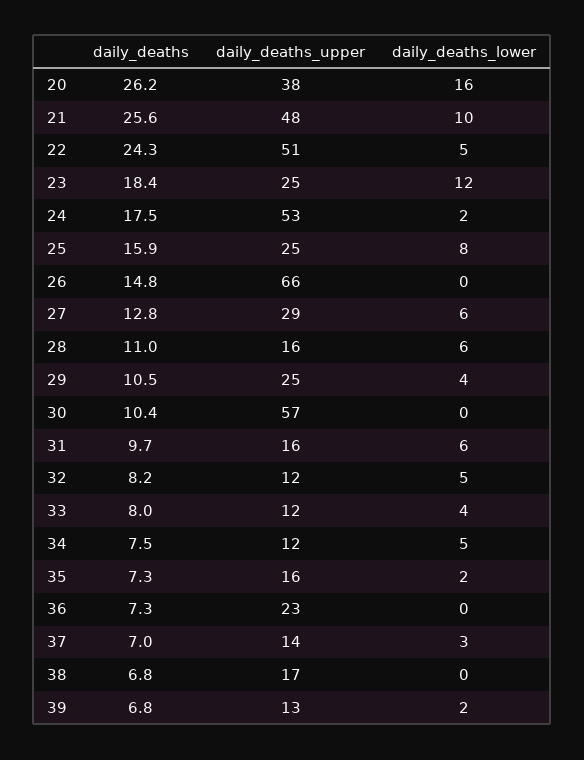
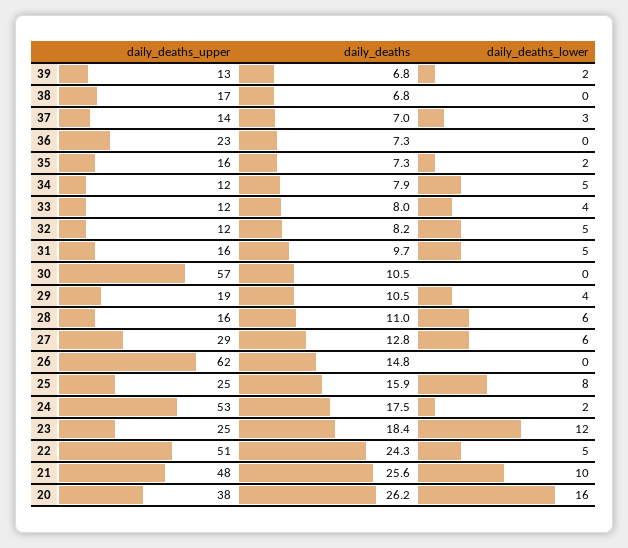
daily_deaths_upper, 26: 66 -> 62
daily_deaths_upper, 29: 25 -> 19
daily_deaths, 30: 10.4 -> 10.5
daily_deaths_lower, 31: 6 -> 5
daily_deaths, 34: 7.5 -> 7.9

